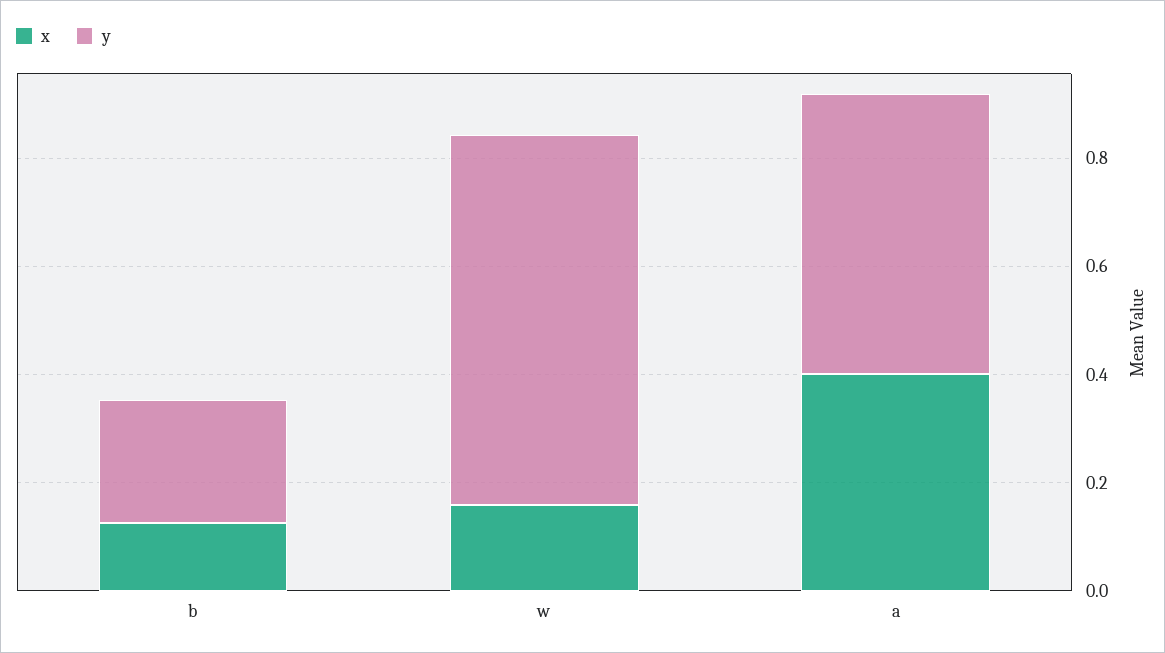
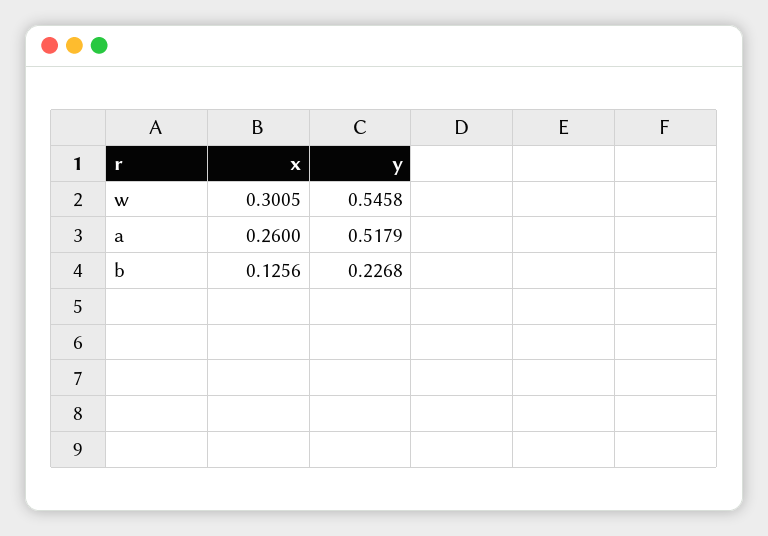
x, w: 0.15 -> 0.3005
y, w: 0.7 -> 0.5458
x, a: 0.4 -> 0.26

